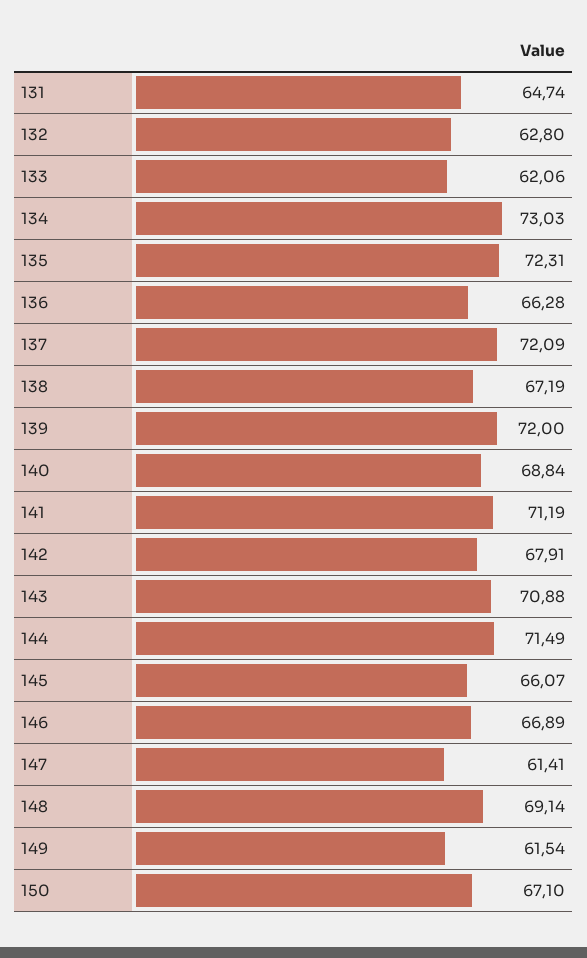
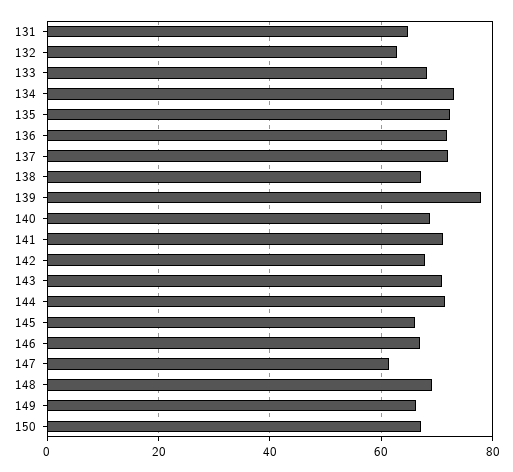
133: 62.06 -> 68
136: 66.28 -> 72
139: 72 -> 78
149: 61.54 -> 66

